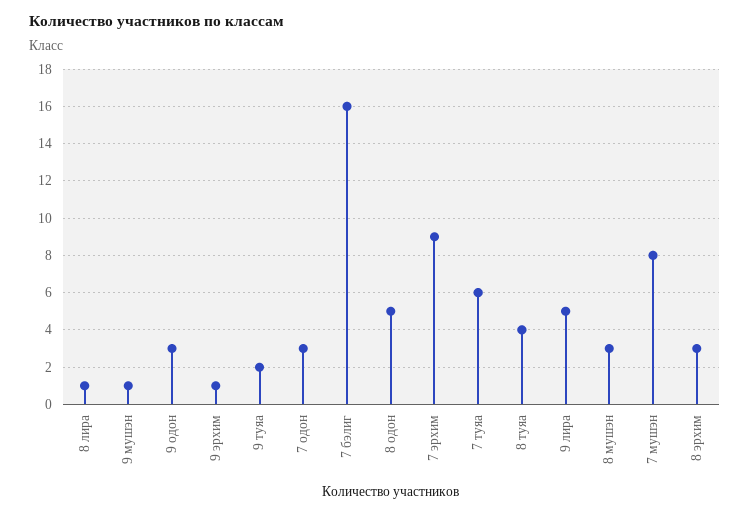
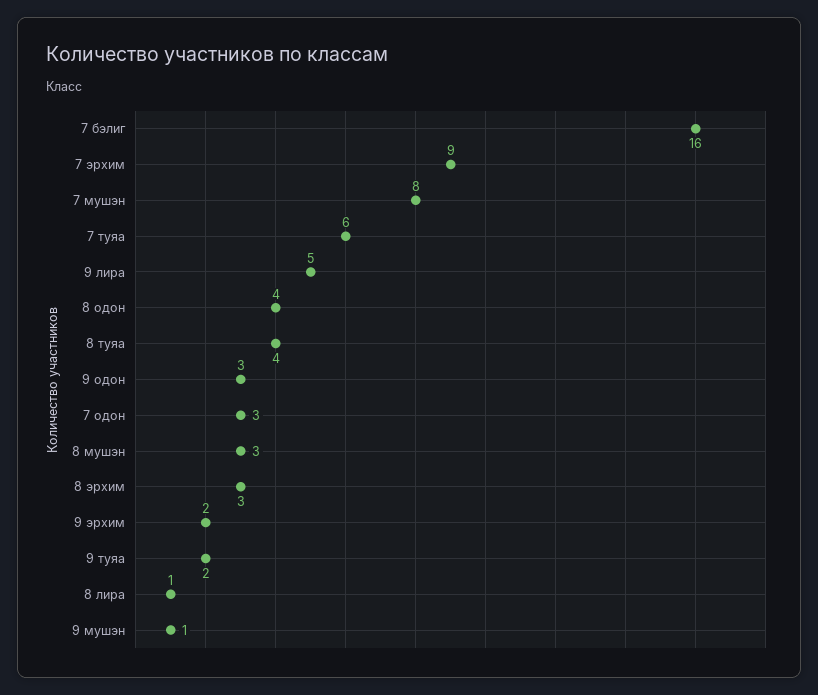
9 эрхим: 1 -> 2
8 одон: 5 -> 4

